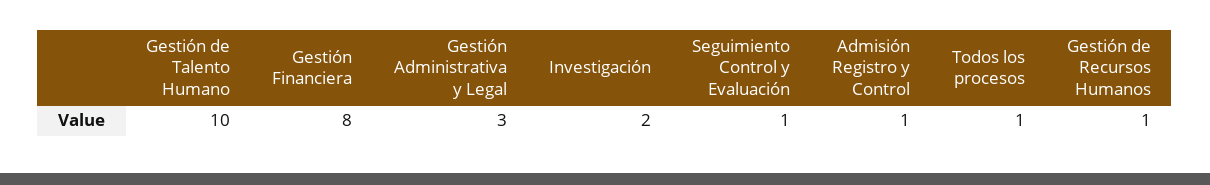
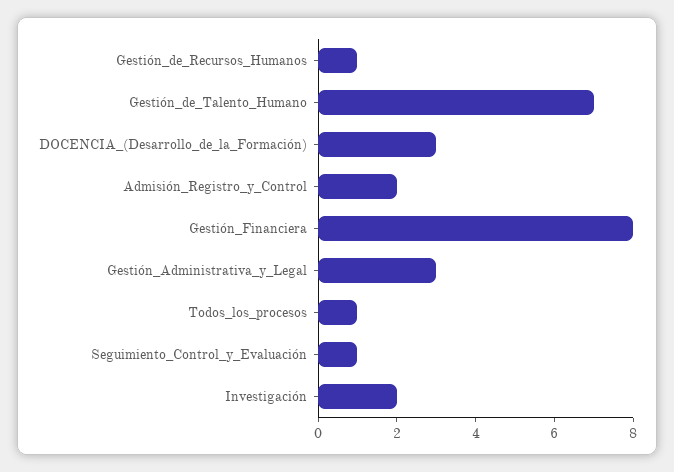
Gestión de Talento Humano: 10 -> 7
Admisión Registro y Control: 1 -> 2
DOCENCIA_(Desarrollo_de_la_Formación): none -> 3

